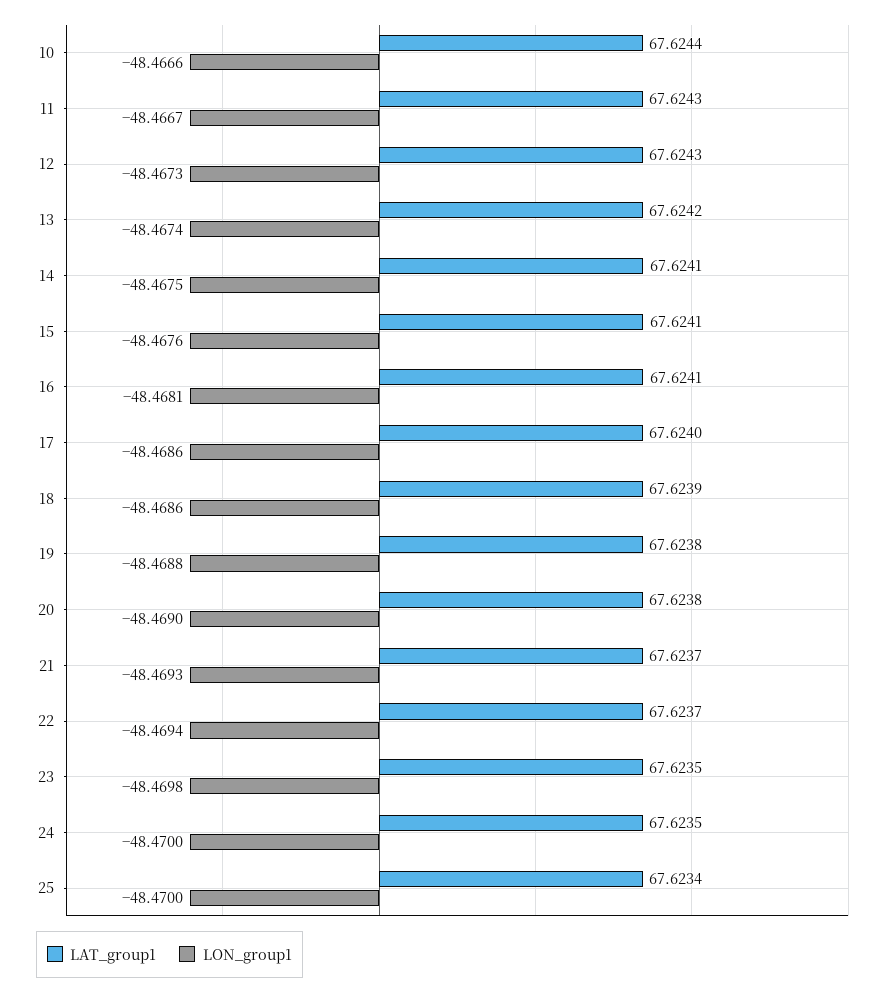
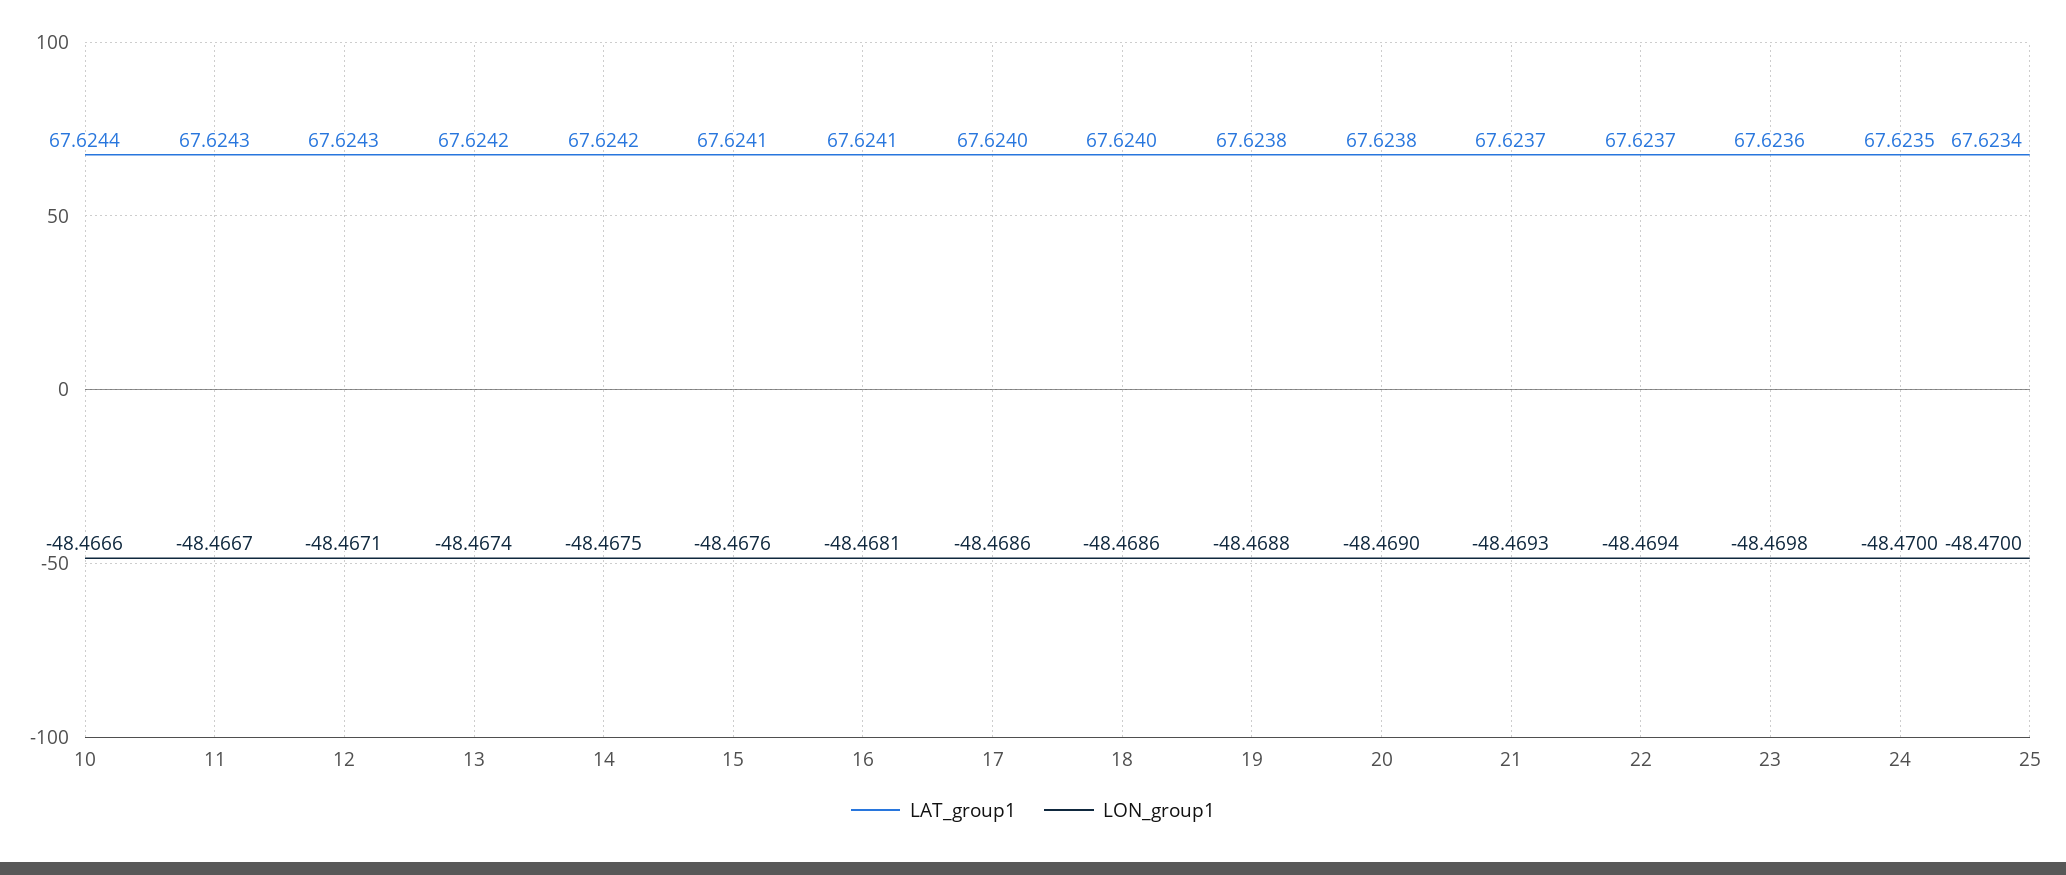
LON_group1, 12: -48.4673 -> -48.4671
LAT_group1, 14: 67.6241 -> 67.6242
LAT_group1, 18: 67.6239 -> 67.624
LAT_group1, 23: 67.6235 -> 67.6236

